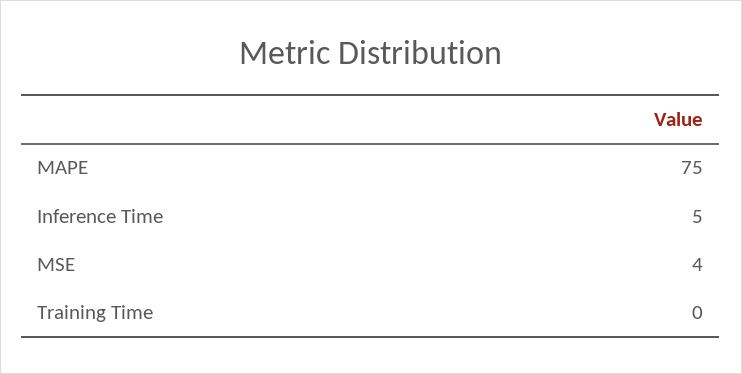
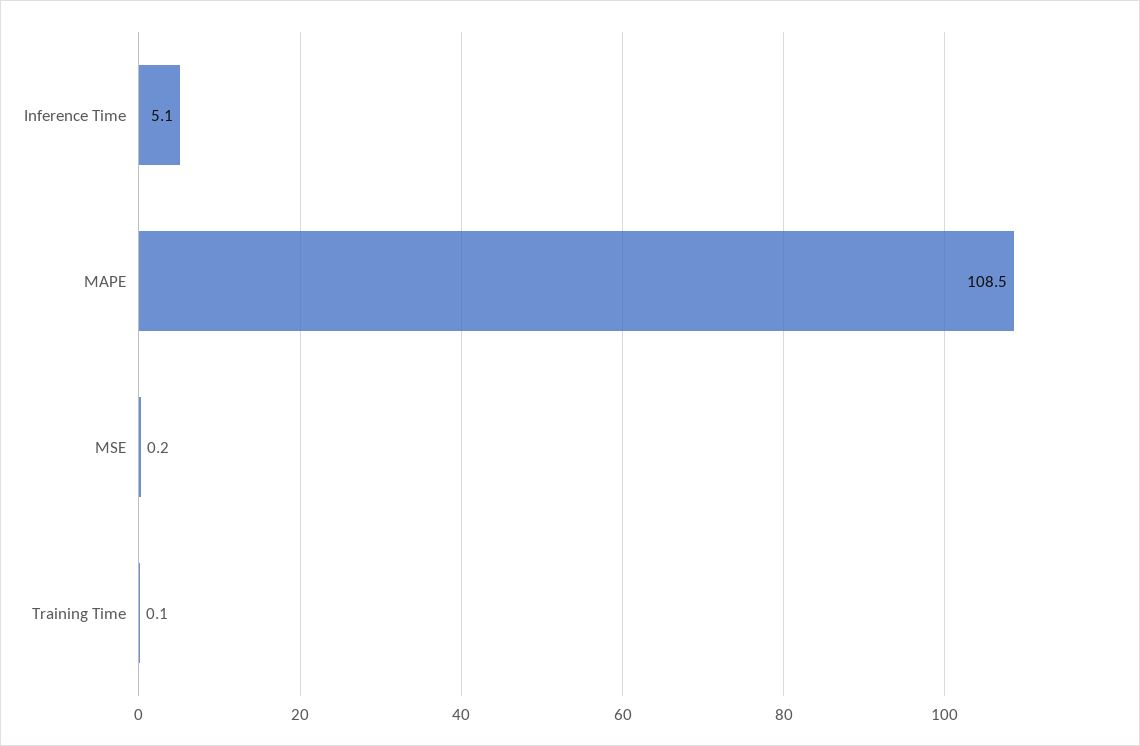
MAPE: 75 -> 108.5
MSE: 4 -> 0.2

